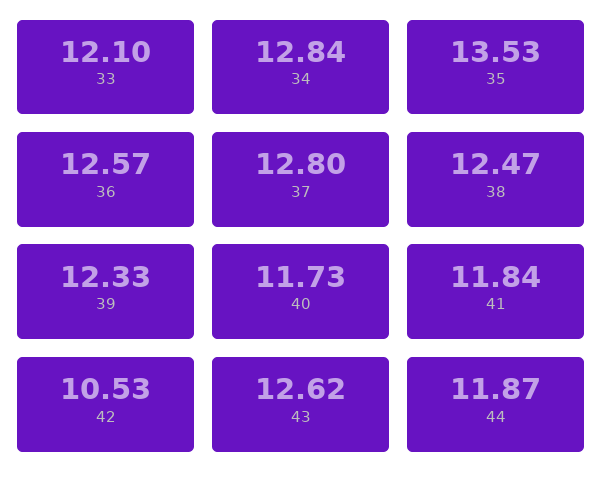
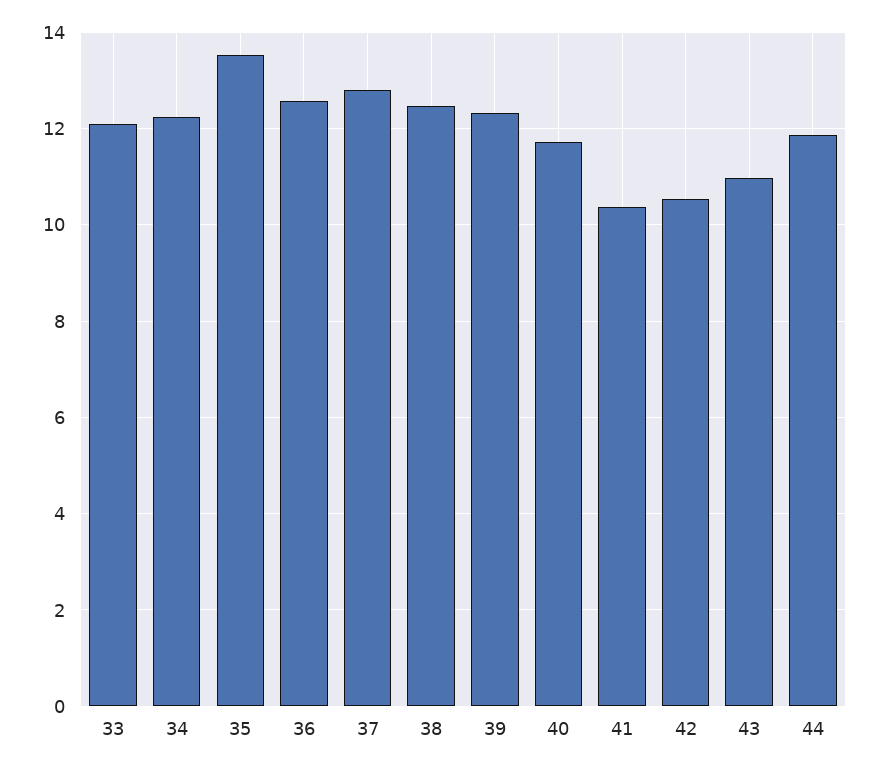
34: 12.84 -> 12.2
41: 11.84 -> 10.4
43: 12.62 -> 11

